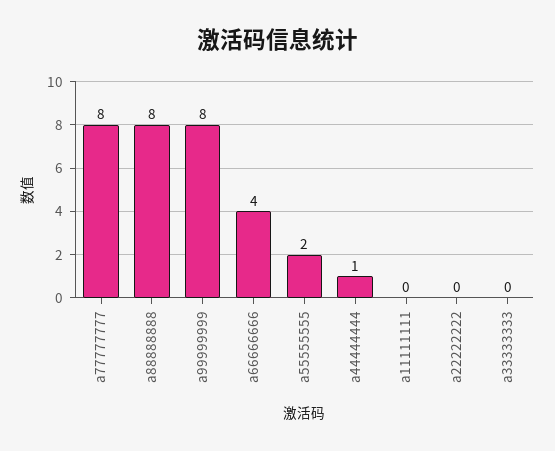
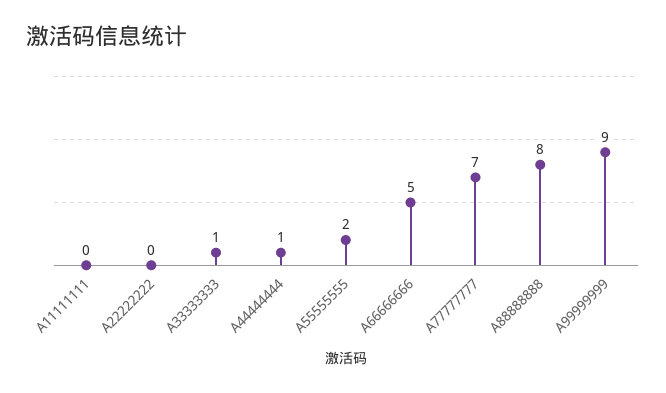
a77777777: 8 -> 7
a99999999: 8 -> 9
a66666666: 4 -> 5
a33333333: 0 -> 1

